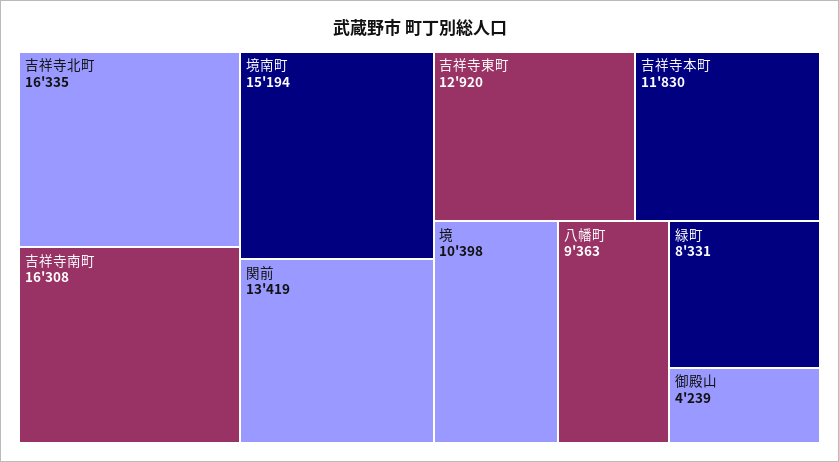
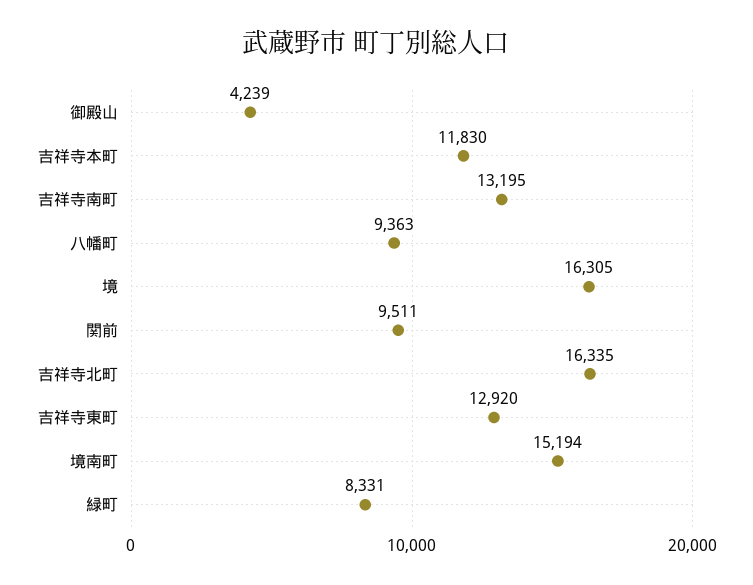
吉祥寺南町: 16308 -> 13195
関前: 13419 -> 9511
境: 10398 -> 16305

